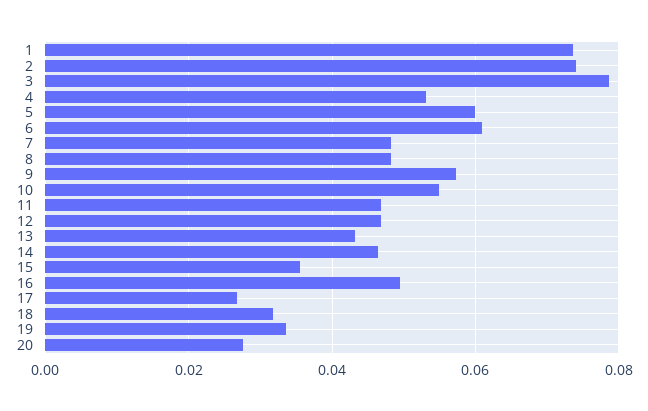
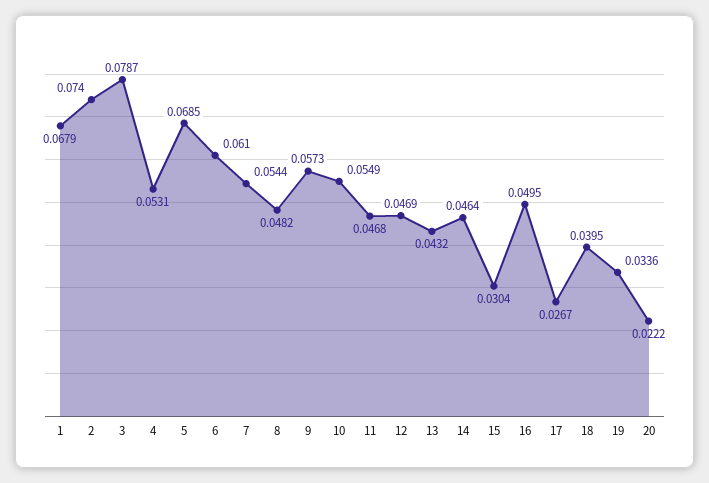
1: 0.074 -> 0.0679
5: 0.06 -> 0.0685
7: 0.048 -> 0.0544
15: 0.036 -> 0.0304
18: 0.032 -> 0.0395
20: 0.028 -> 0.0222

